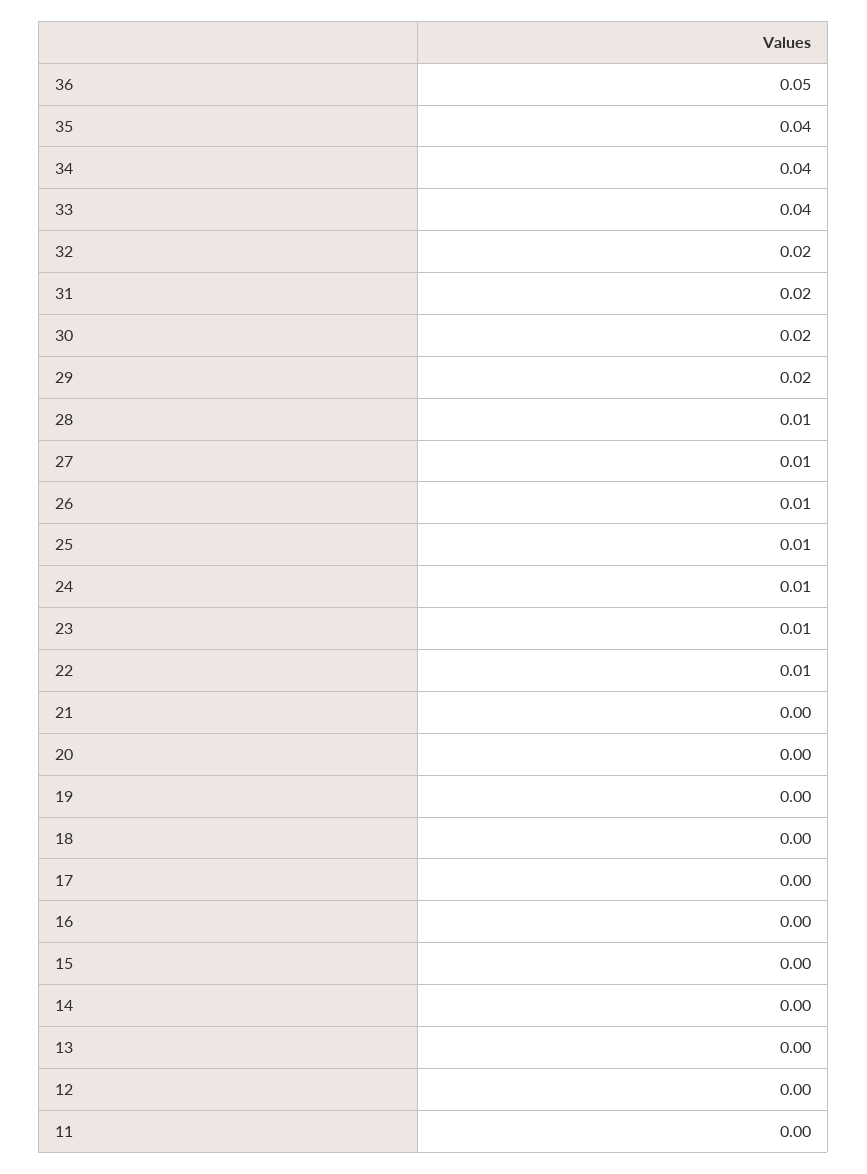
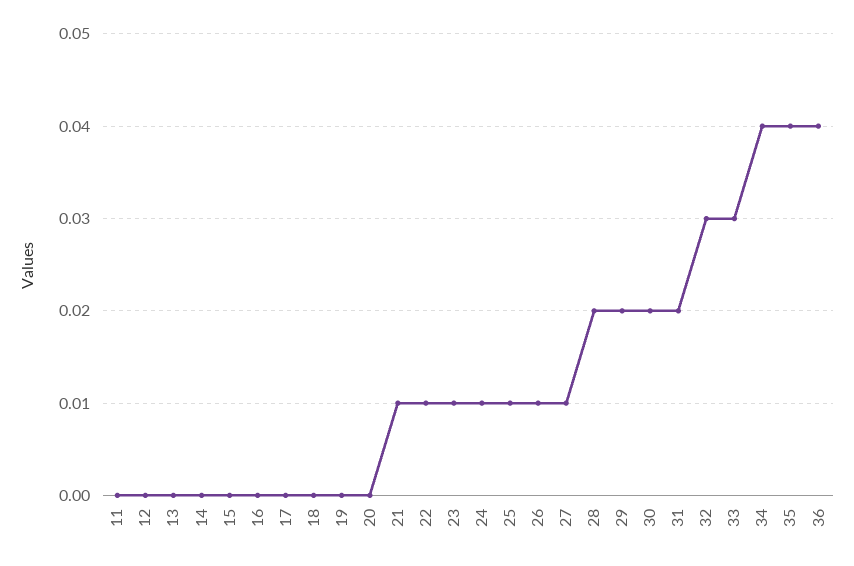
36: 0.05 -> 0.04
33: 0.04 -> 0.03
32: 0.02 -> 0.03
28: 0.01 -> 0.02
21: 0 -> 0.01

